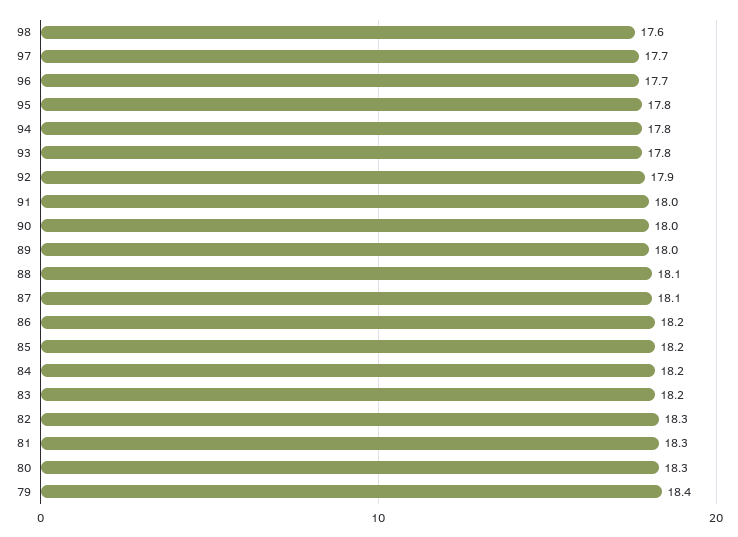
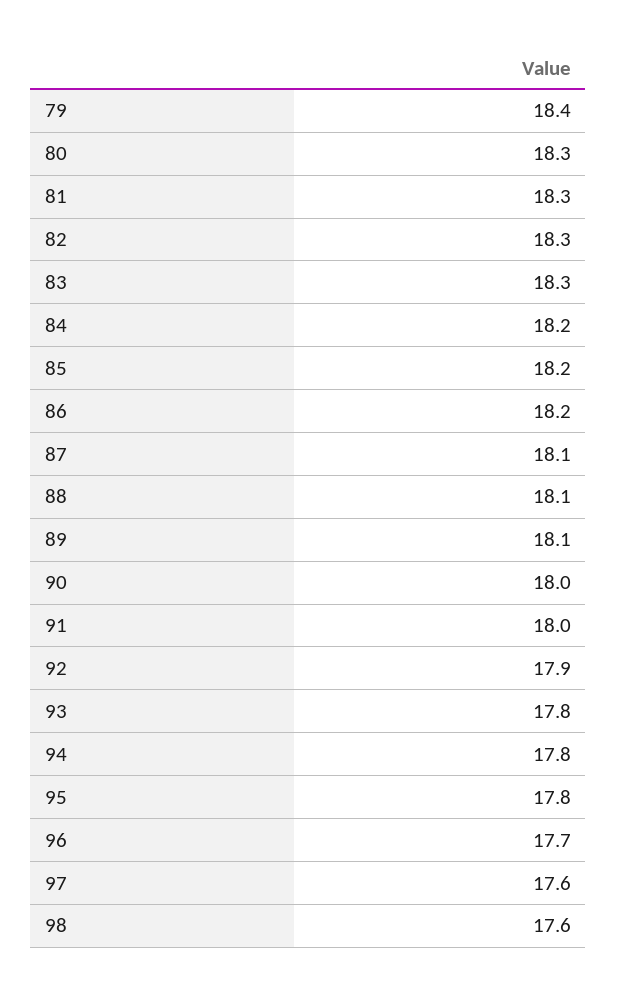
97: 17.7 -> 17.6
89: 18 -> 18.1
83: 18.2 -> 18.3

